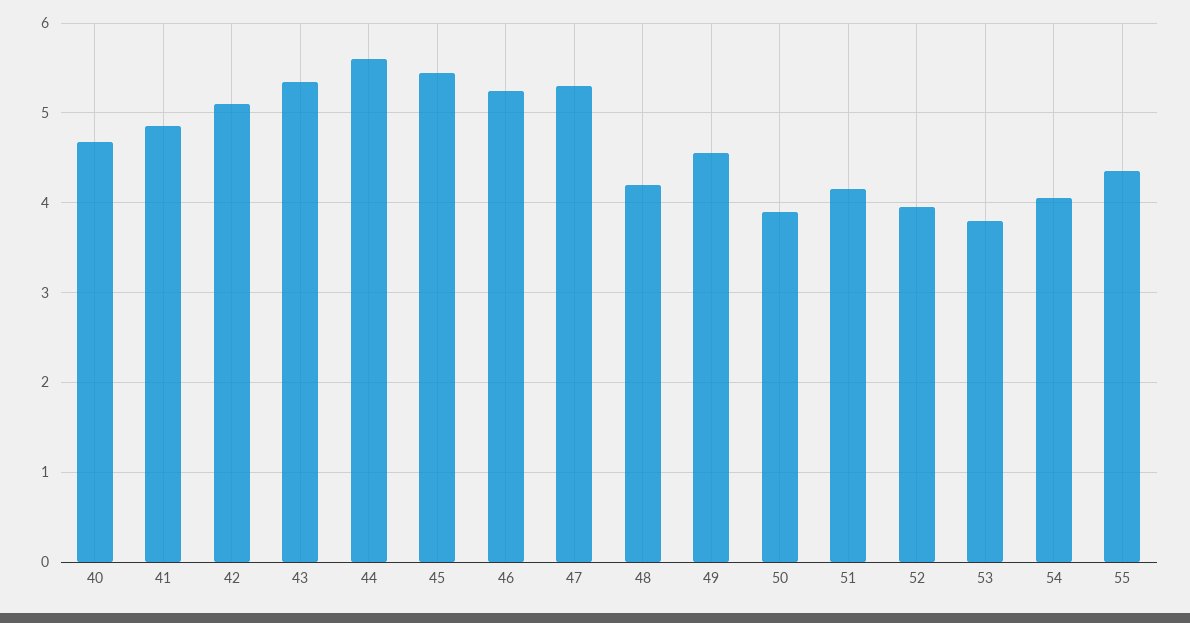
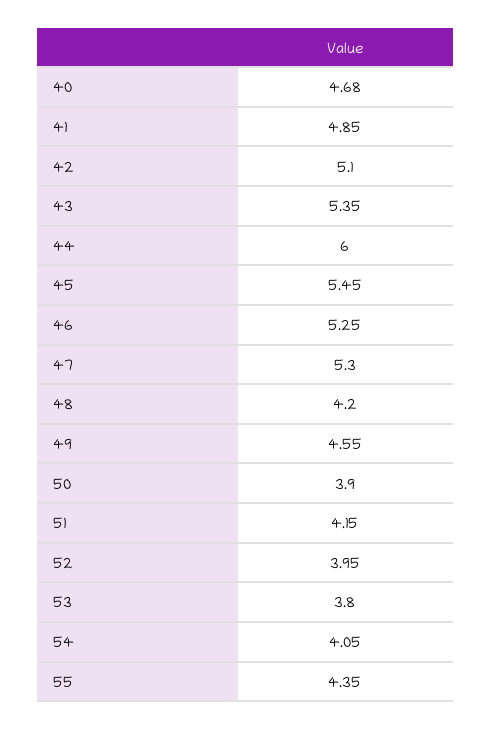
44: 5.6 -> 6

